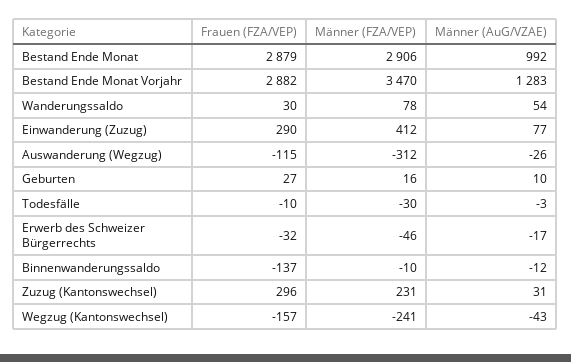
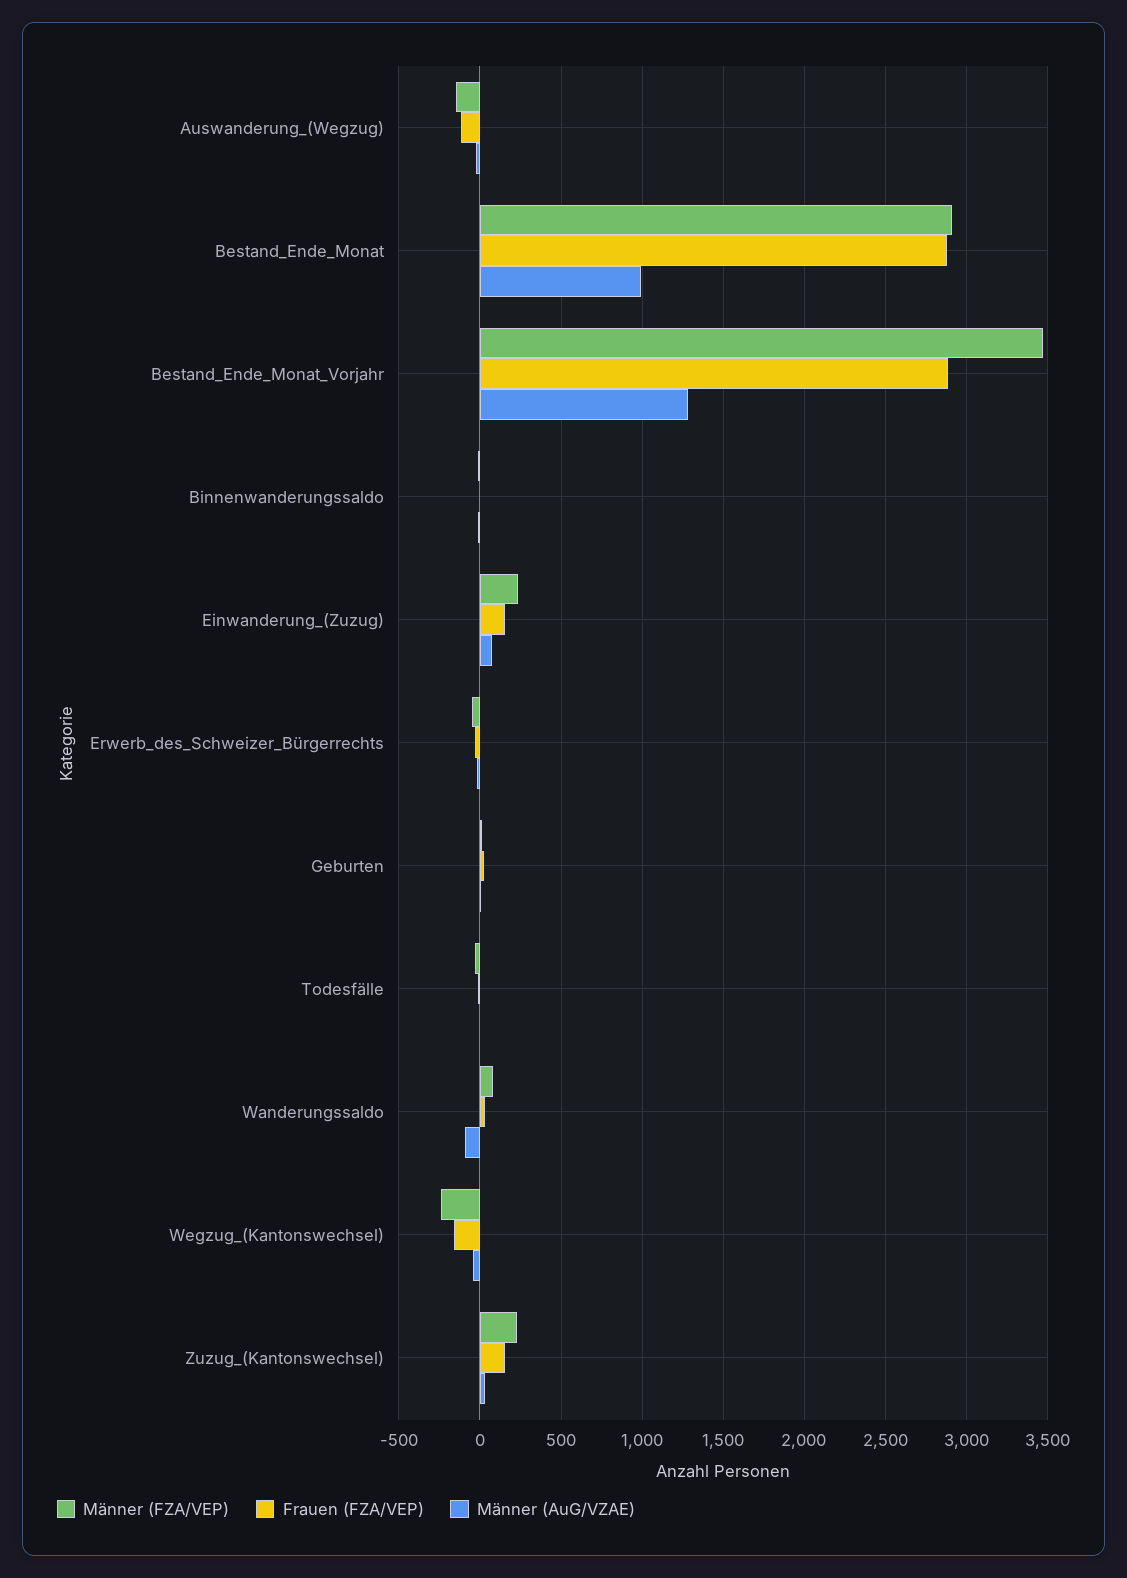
Männer (AuG/VZAE), Wanderungssaldo: 54 -> -100
Frauen (FZA/VEP), Einwanderung (Zuzug): 290 -> 150
Männer (FZA/VEP), Einwanderung (Zuzug): 412 -> 250
Männer (FZA/VEP), Auswanderung (Wegzug): -312 -> -150
Frauen (FZA/VEP), Binnenwanderungssaldo: -137 -> 0
Frauen (FZA/VEP), Zuzug (Kantonswechsel): 296 -> 150

